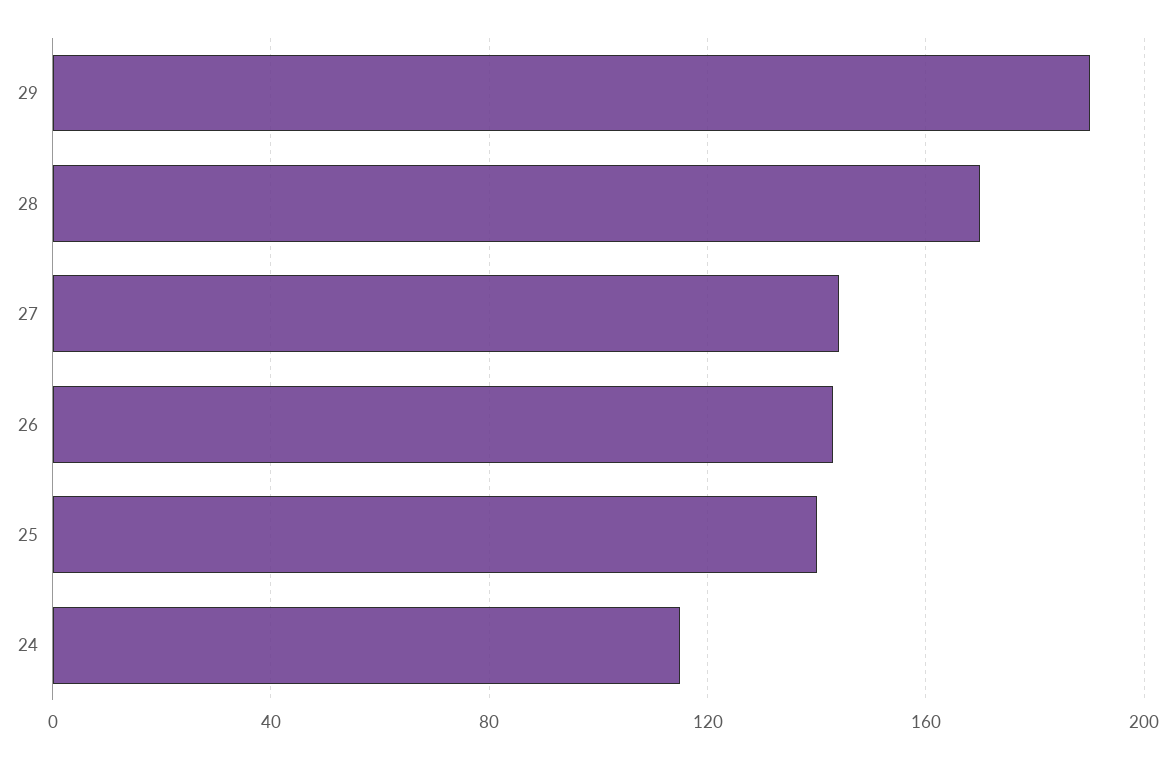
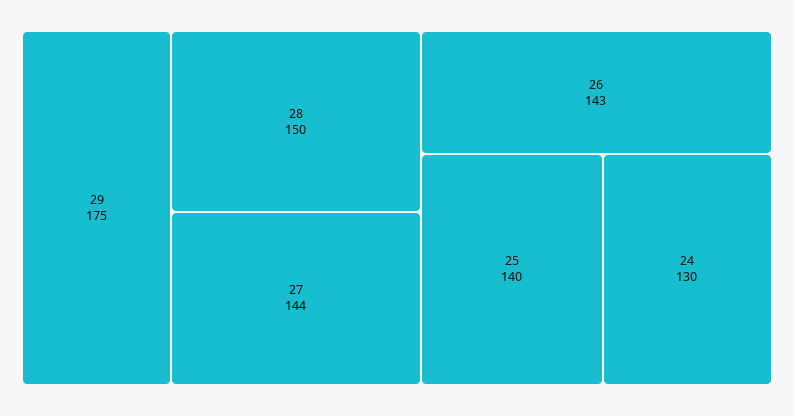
29: 190 -> 175
28: 170 -> 150
24: 115 -> 130

